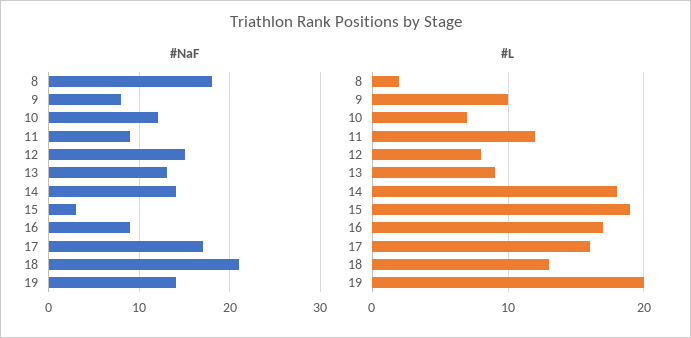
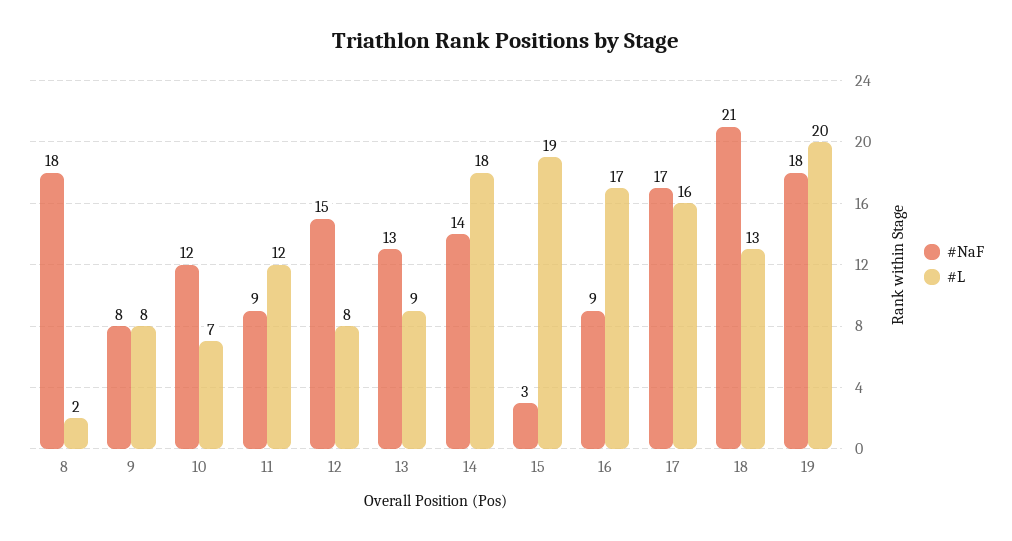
#NaF, 19: 14 -> 18
#L, 9: 10 -> 8

